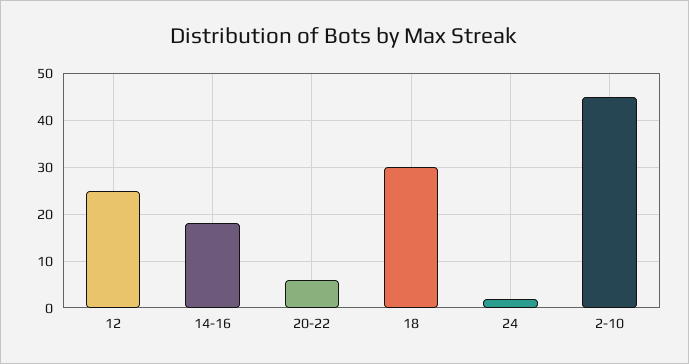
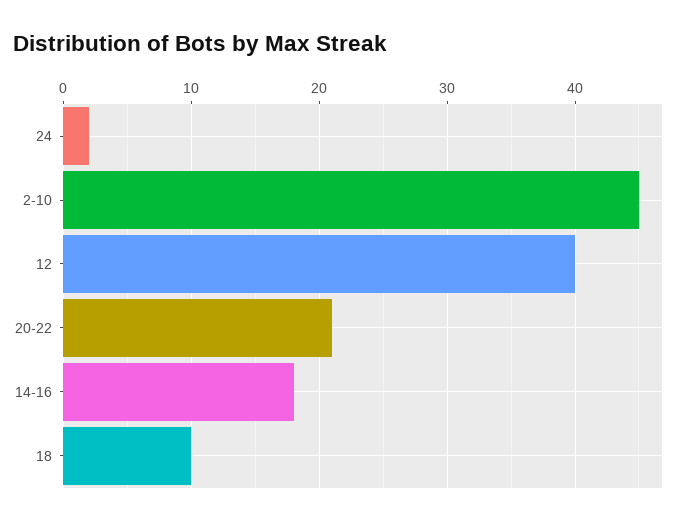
12: 25 -> 40
20-22: 5 -> 21
18: 30 -> 10

